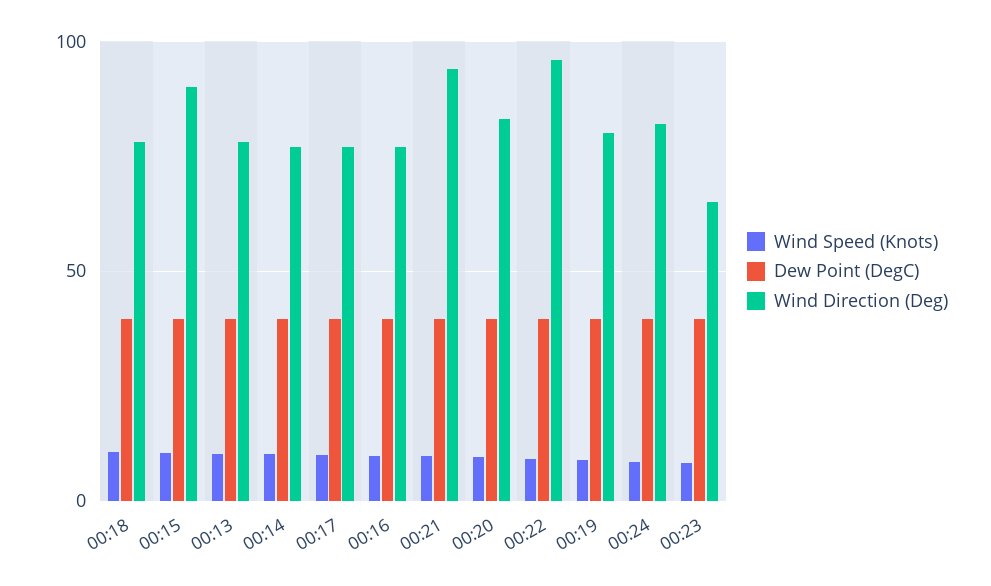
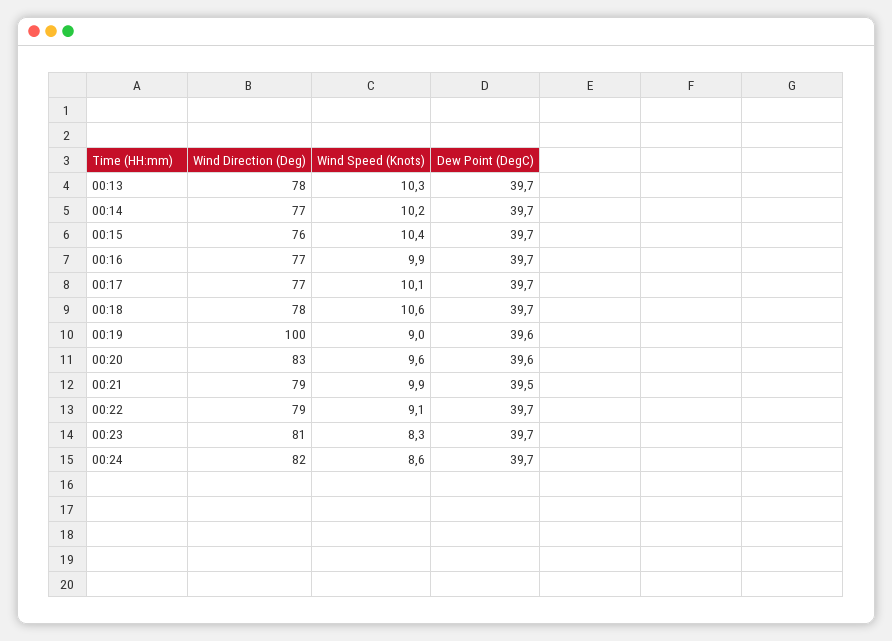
Wind Direction (Deg), 00:15: 90 -> 76
Wind Direction (Deg), 00:21: 95 -> 79
Wind Direction (Deg), 00:22: 95 -> 79
Wind Direction (Deg), 00:19: 80 -> 100
Wind Direction (Deg), 00:23: 65 -> 81

